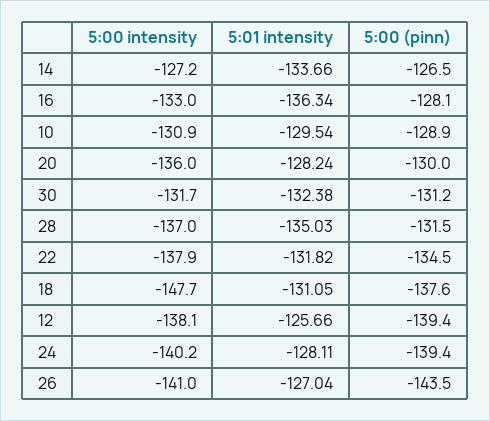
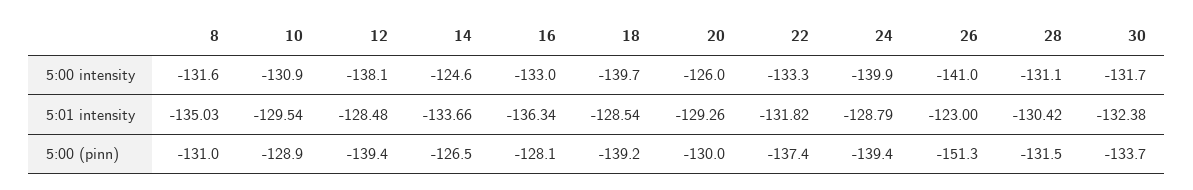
5:00 intensity, 14: -127.2 -> -124.6
5:00 intensity, 20: -136 -> -126
5:01 intensity, 20: -128.24 -> -129.26
5:00 (pinn), 30: -131.2 -> -133.7
5:00 intensity, 28: -137 -> -131.1
5:01 intensity, 28: -135.03 -> -130.42
5:00 intensity, 22: -137.9 -> -133.3
5:00 (pinn), 22: -134.5 -> -137.4
5:00 intensity, 18: -147.7 -> -139.7
5:01 intensity, 18: -131.05 -> -128.54
5:00 (pinn), 18: -137.6 -> -139.2
5:01 intensity, 12: -125.66 -> -128.48
5:00 intensity, 24: -140.2 -> -139.9
5:01 intensity, 24: -128.11 -> -128.79
5:01 intensity, 26: -127.04 -> -123
5:00 (pinn), 26: -143.5 -> -151.3
5:00 intensity, 8: none -> -131.6
5:01 intensity, 8: none -> -135.03
5:00 (pinn), 8: none -> -131

